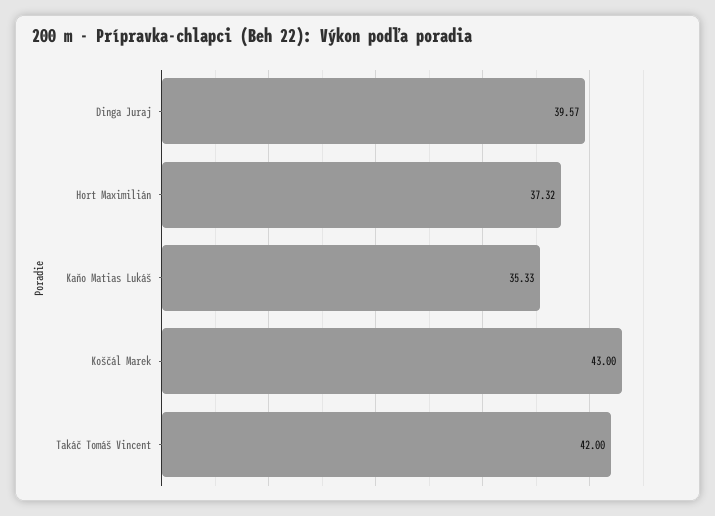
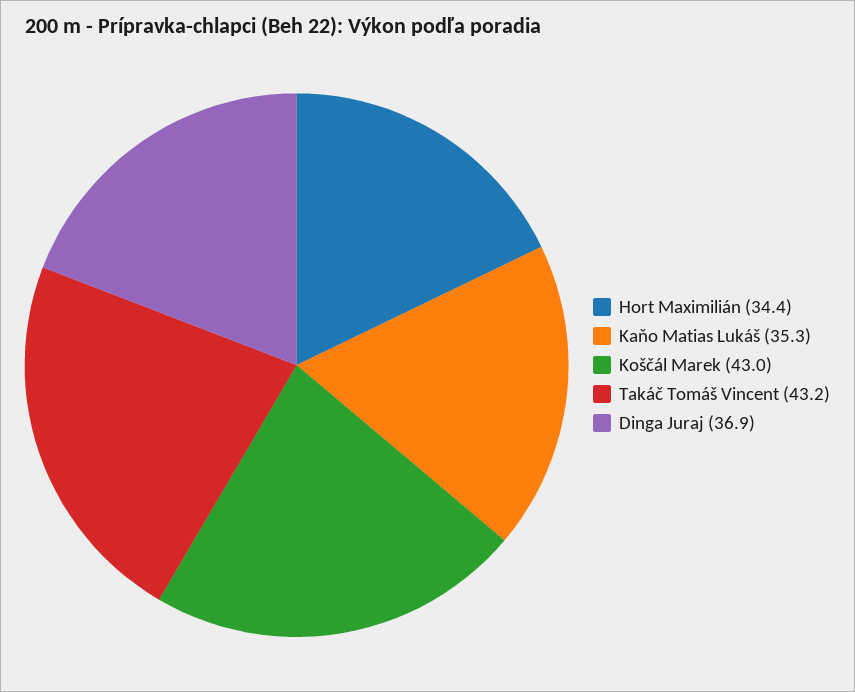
Dinga Juraj: 39.57 -> 36.9
Hort Maximilián: 37.32 -> 34.4
Takáč Tomáš Vincent: 42 -> 43.2

